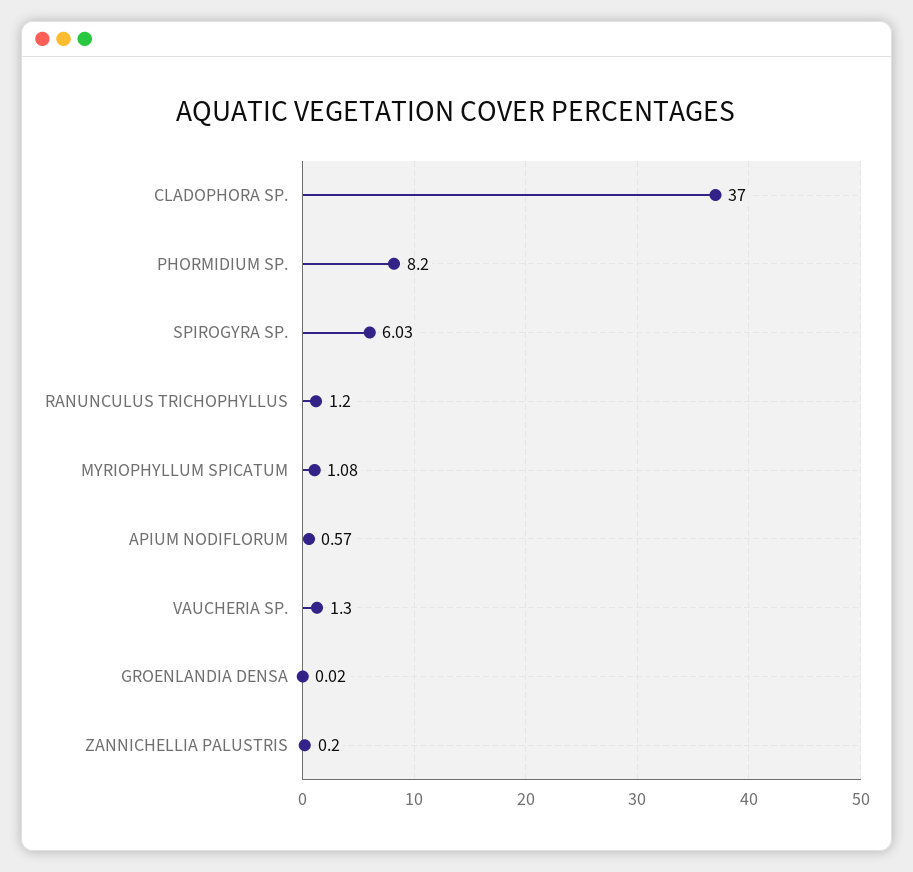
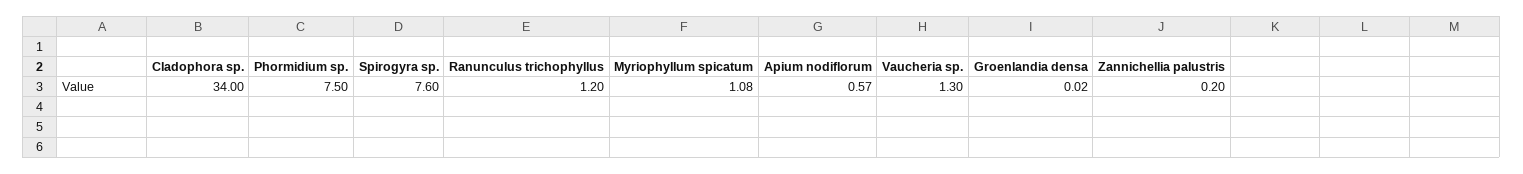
CLADOPHORA SP.: 37 -> 34
PHORMIDIUM SP.: 8.2 -> 7.5
SPIROGYRA SP.: 6.03 -> 7.6

